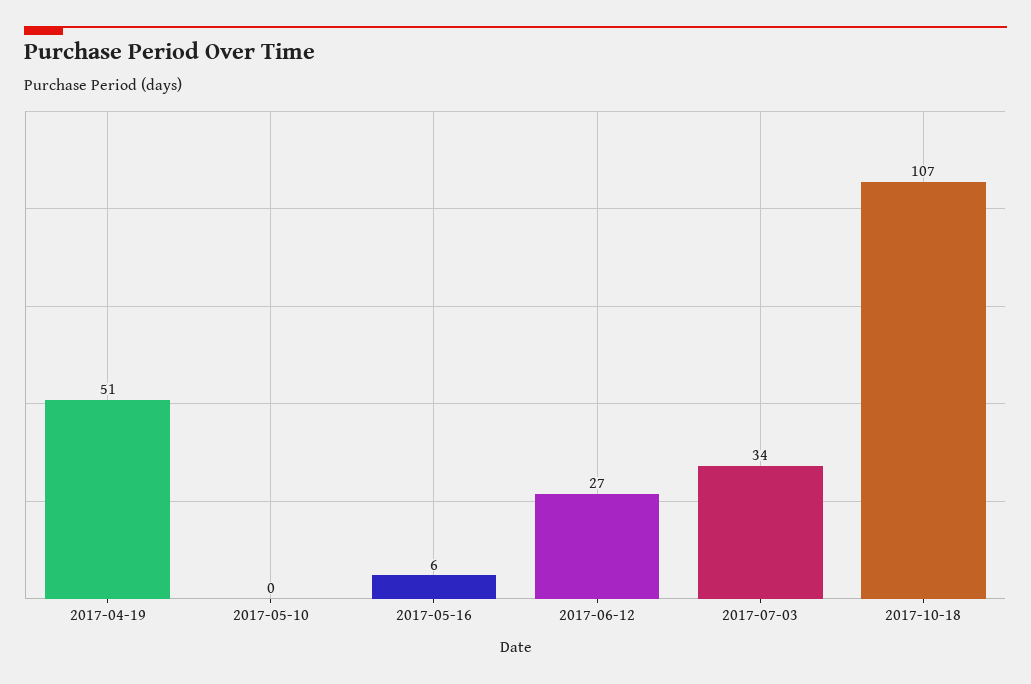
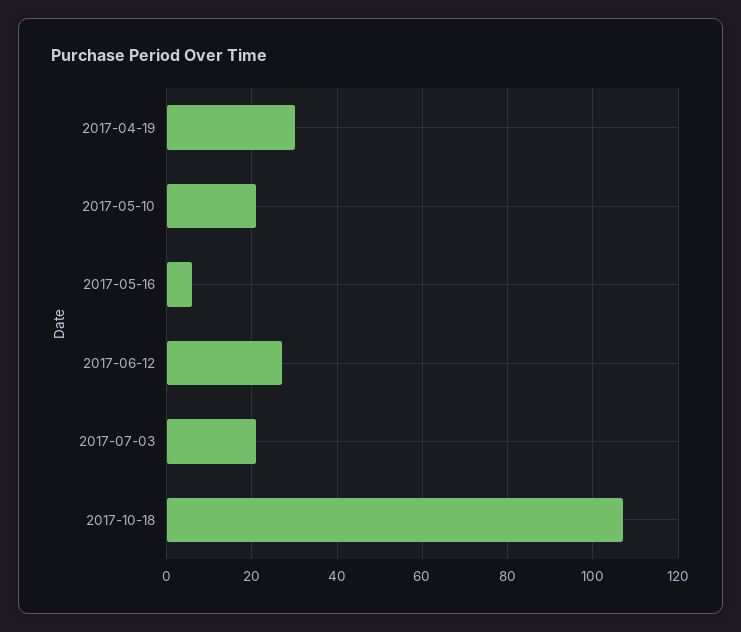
2017-04-19: 51 -> 30
2017-05-10: 0 -> 20
2017-07-03: 34 -> 20

